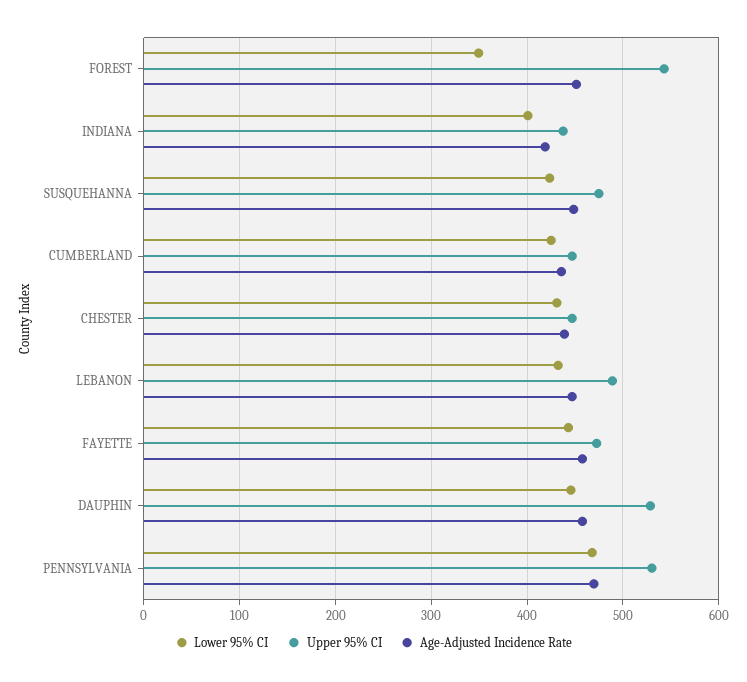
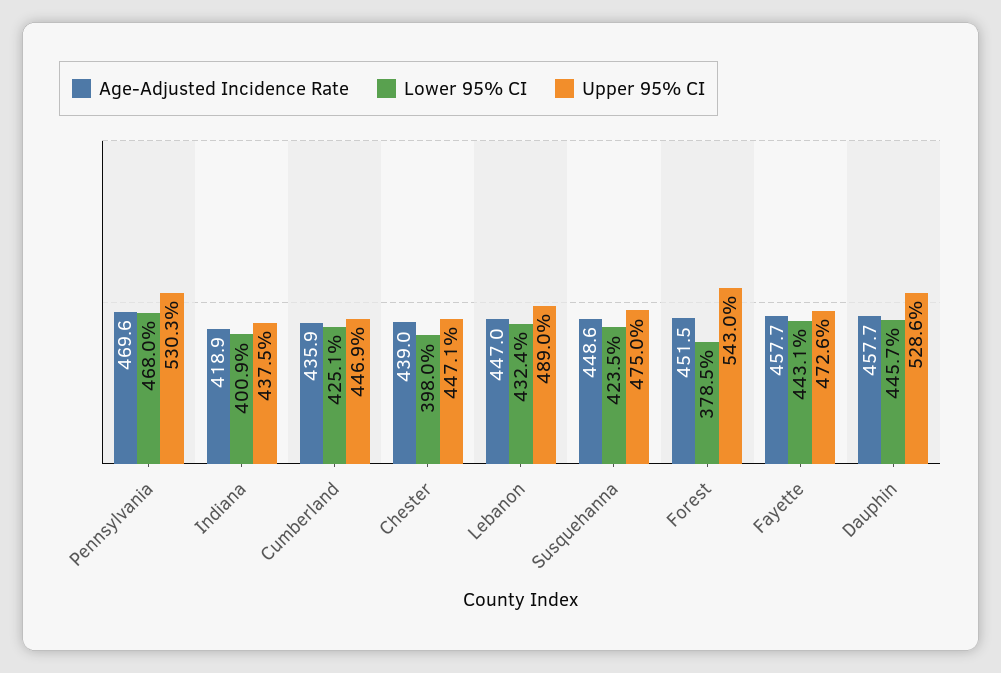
Lower 95% CI, FOREST: 350 -> 378.5
Lower 95% CI, CHESTER: 430 -> 398

